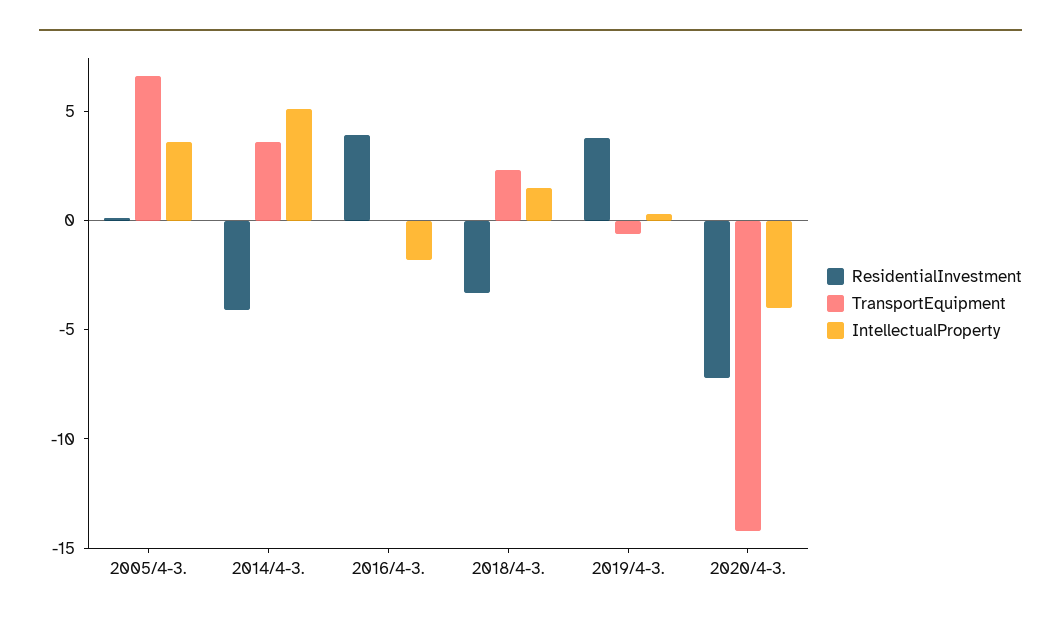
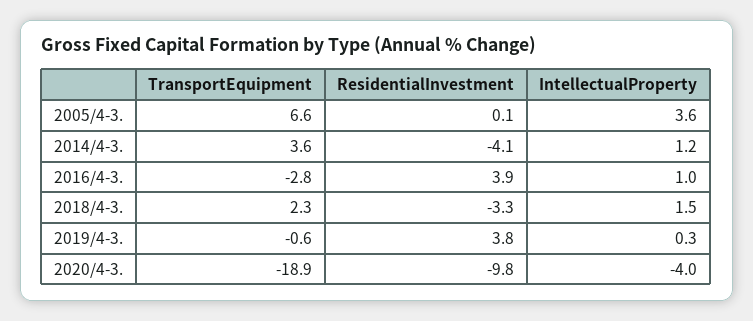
IntellectualProperty, 2014/4-3.: 5 -> 1.2
TransportEquipment, 2016/4-3.: 0 -> -2.8
IntellectualProperty, 2016/4-3.: -2 -> 1
ResidentialInvestment, 2020/4-3.: -7 -> -9.8
TransportEquipment, 2020/4-3.: -14 -> -18.9

